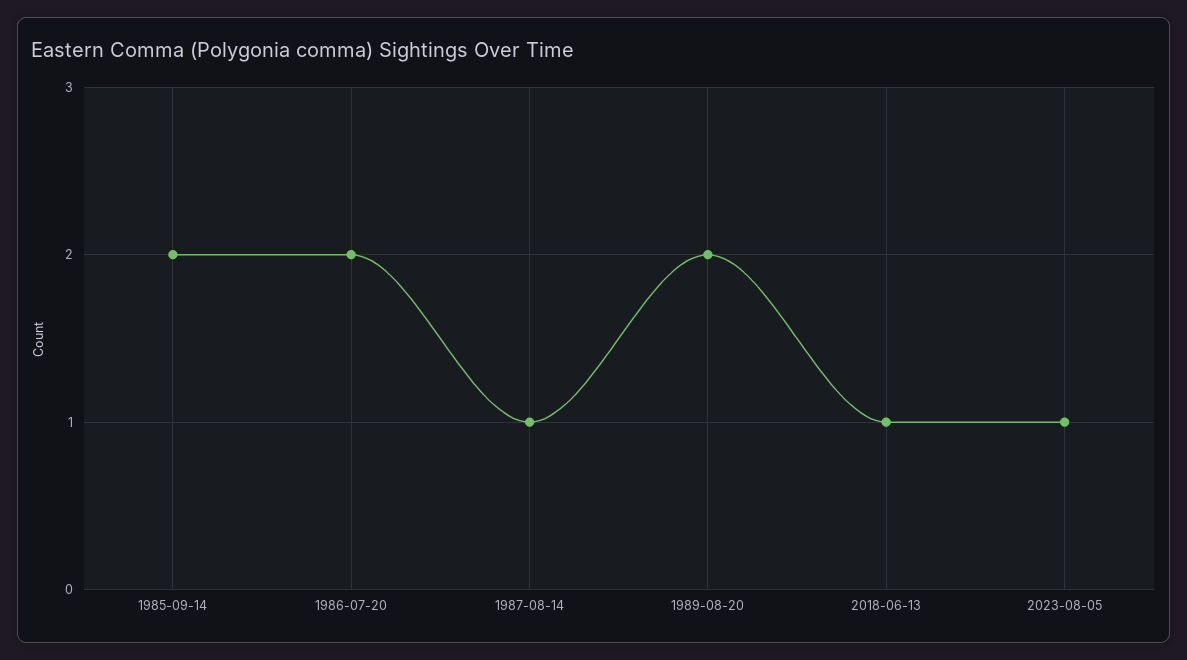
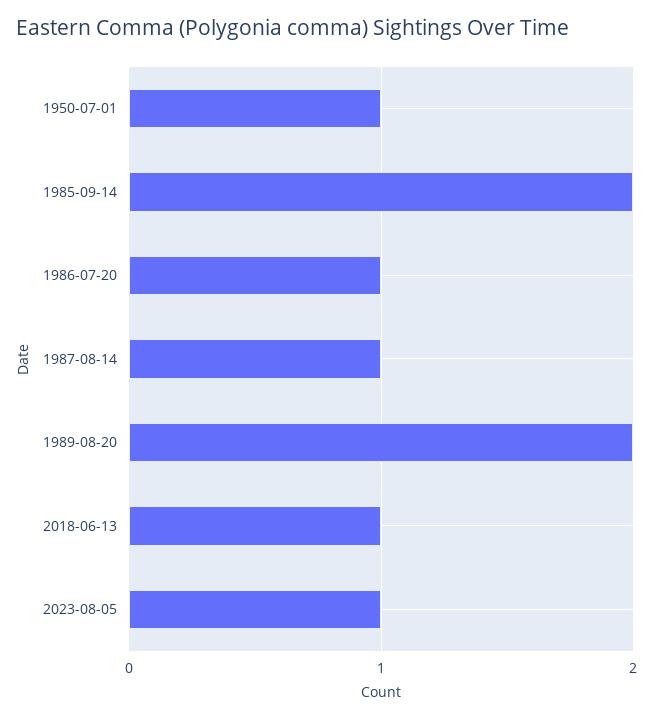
1986-07-20: 2 -> 1
1950-07-01: none -> 1

